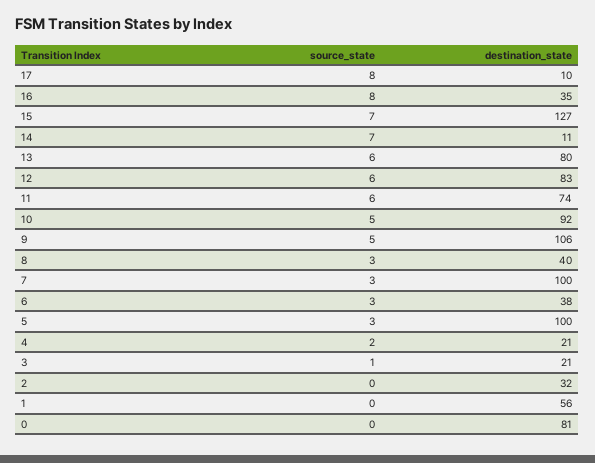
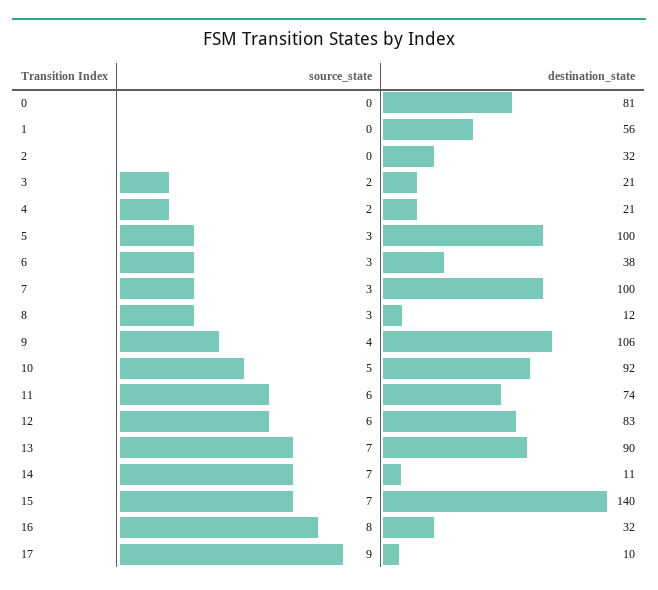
source_state, 17: 8 -> 9
destination_state, 16: 35 -> 32
destination_state, 15: 127 -> 140
source_state, 13: 6 -> 7
destination_state, 13: 80 -> 90
source_state, 9: 5 -> 4
destination_state, 8: 40 -> 12
source_state, 3: 1 -> 2

